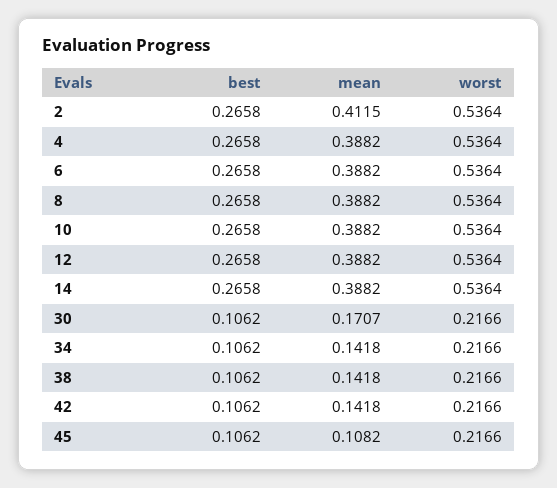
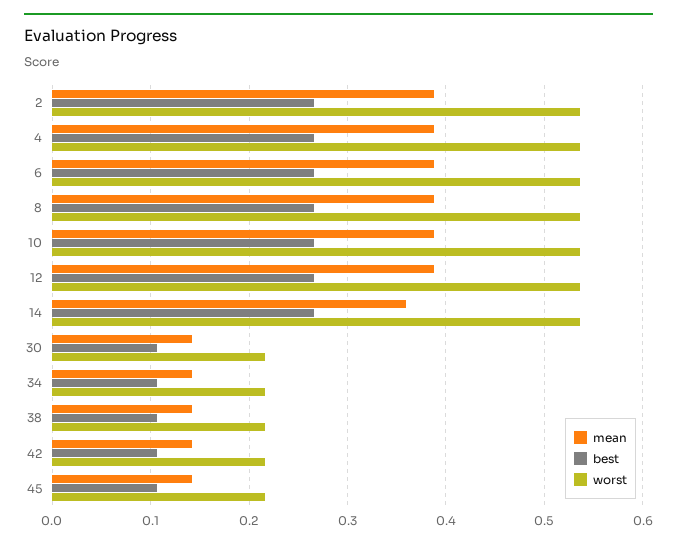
mean, 2: 0.4115 -> 0.39
mean, 14: 0.3882 -> 0.36
mean, 30: 0.1707 -> 0.14
mean, 45: 0.1082 -> 0.14

